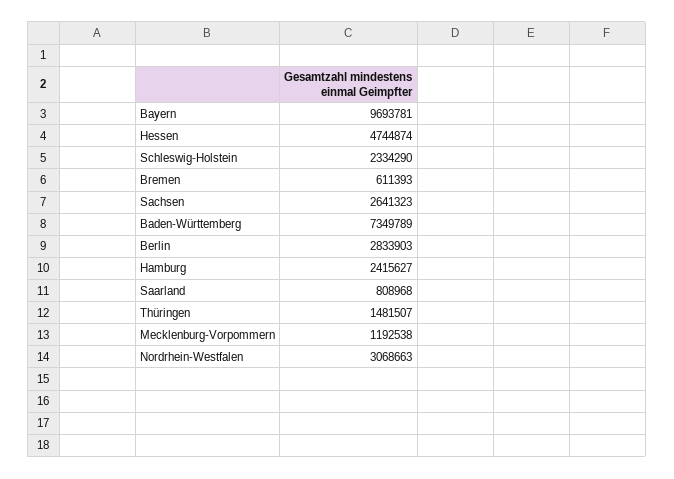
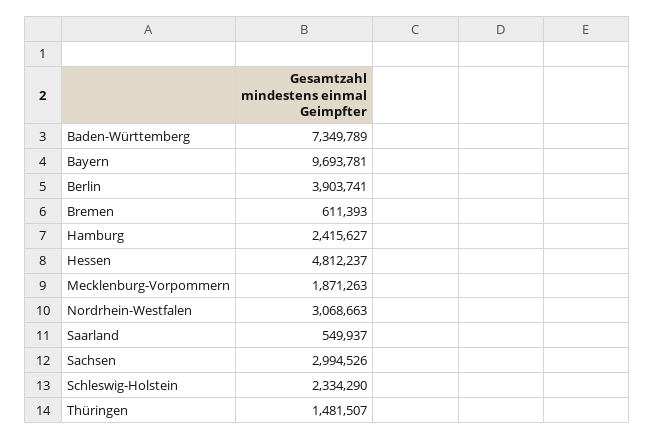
Hessen: 4744874 -> 4812237
Sachsen: 2641323 -> 2994526
Berlin: 2833903 -> 3903741
Saarland: 808968 -> 549937
Mecklenburg-Vorpommern: 1192538 -> 1871263

